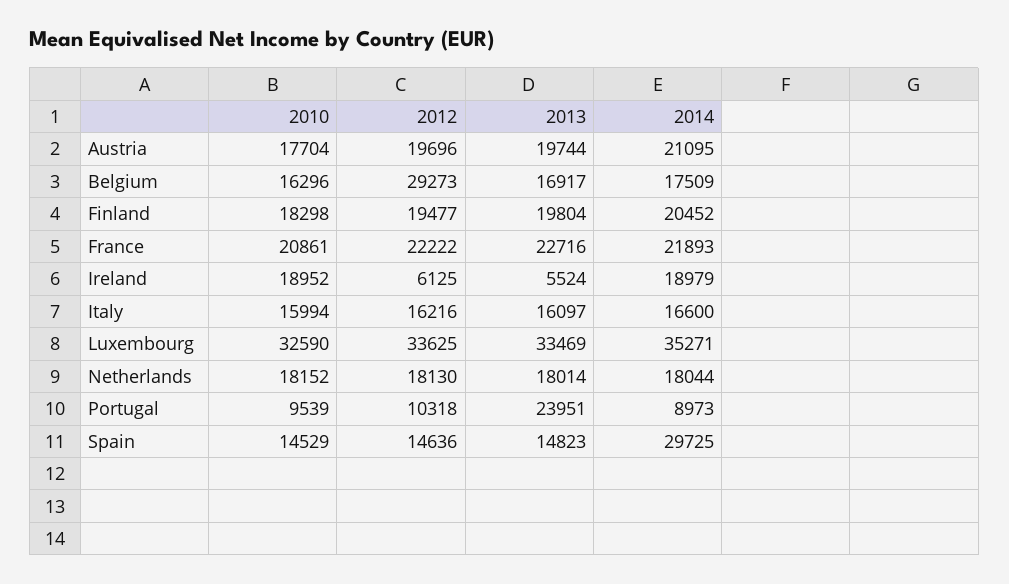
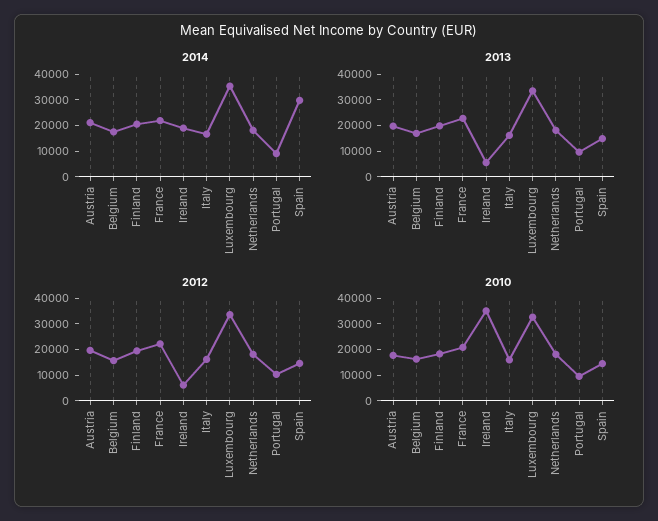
2012, Belgium: 29273 -> 15000
2010, Ireland: 18952 -> 35000
2013, Portugal: 23951 -> 10000

